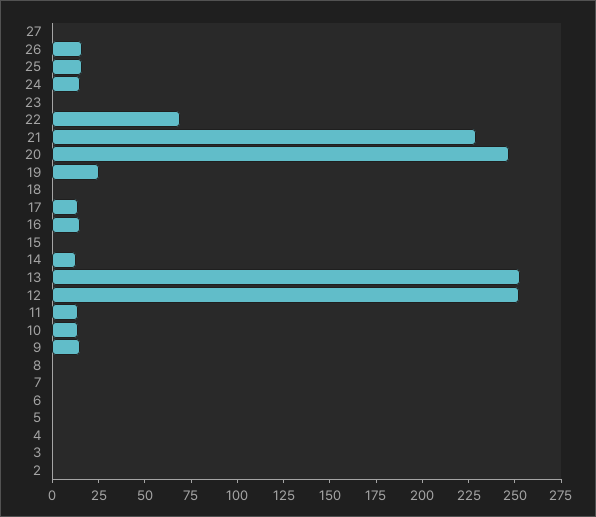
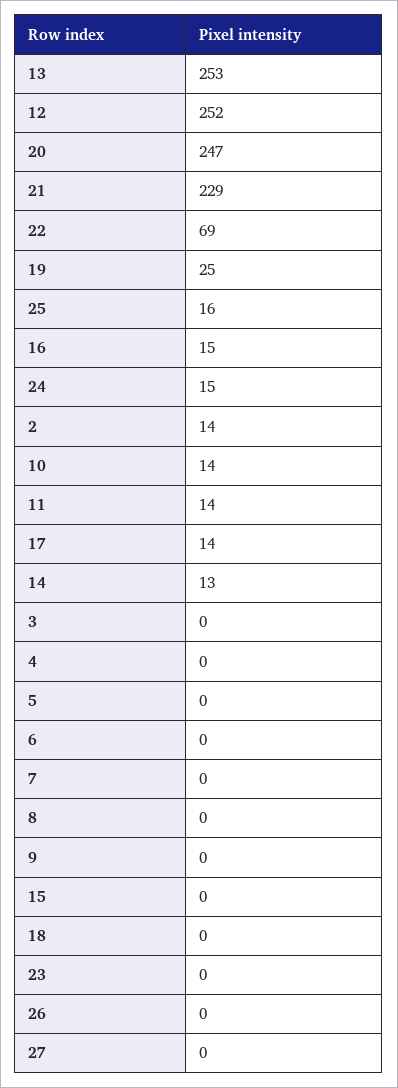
26: 15 -> 0
9: 15 -> 0
2: 0 -> 14

